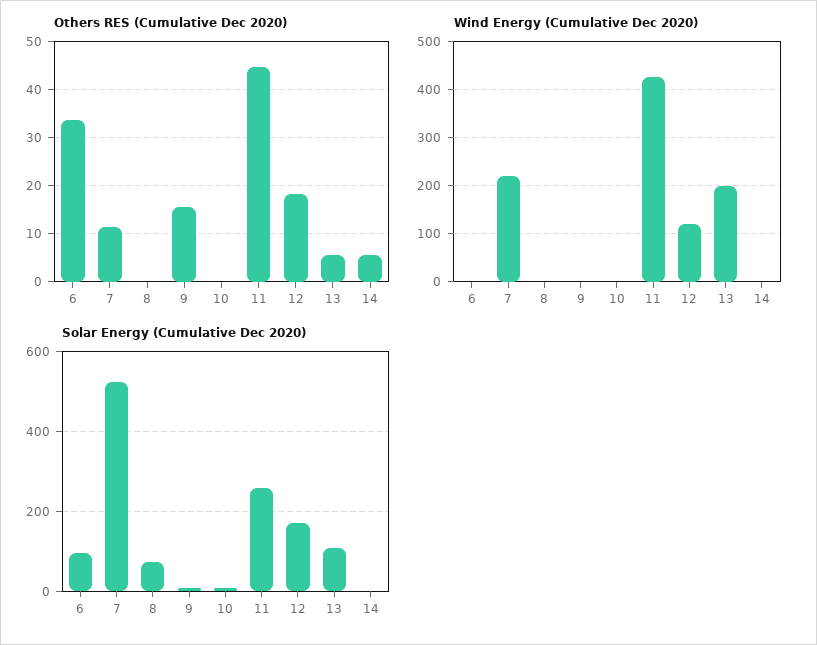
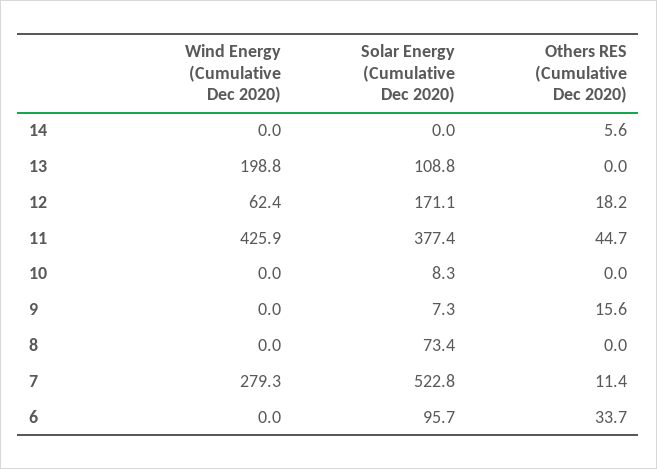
Others RES (Cumulative Dec 2020), 13: 6 -> 0
Wind Energy (Cumulative Dec 2020), 7: 220 -> 279.3
Wind Energy (Cumulative Dec 2020), 12: 120 -> 62.4
Solar Energy (Cumulative Dec 2020), 11: 260 -> 377.4

